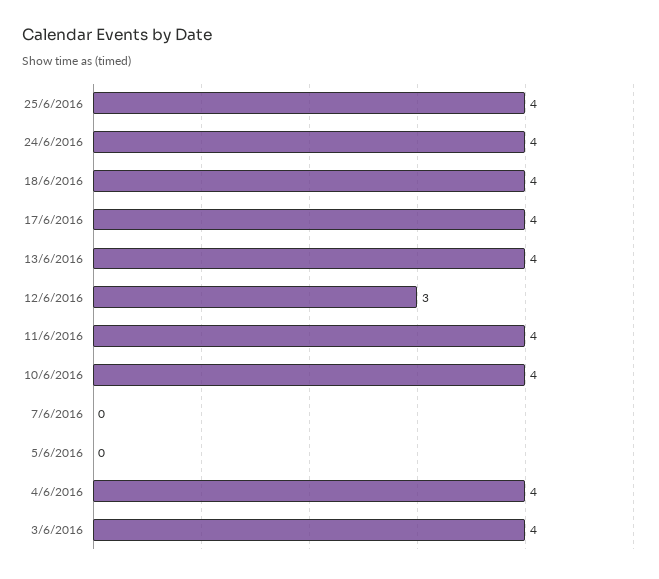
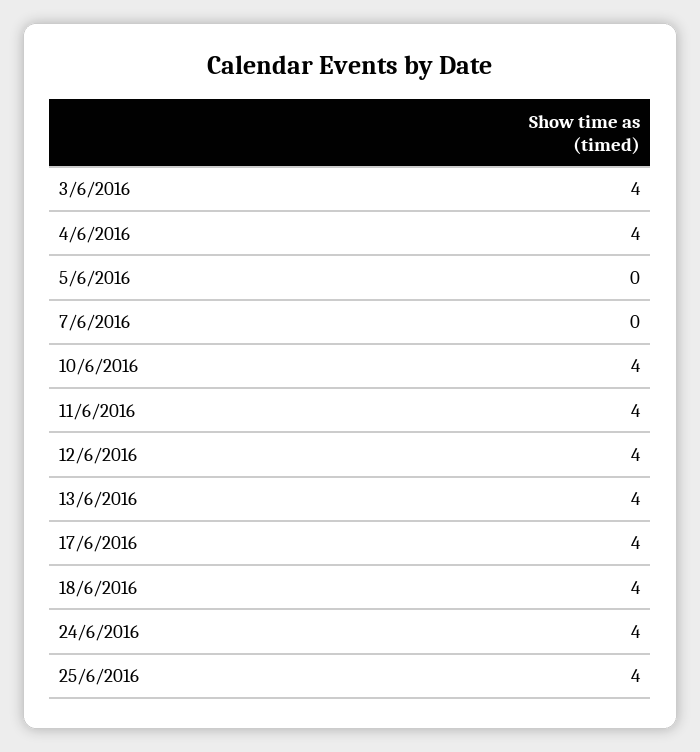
12/6/2016: 3 -> 4

